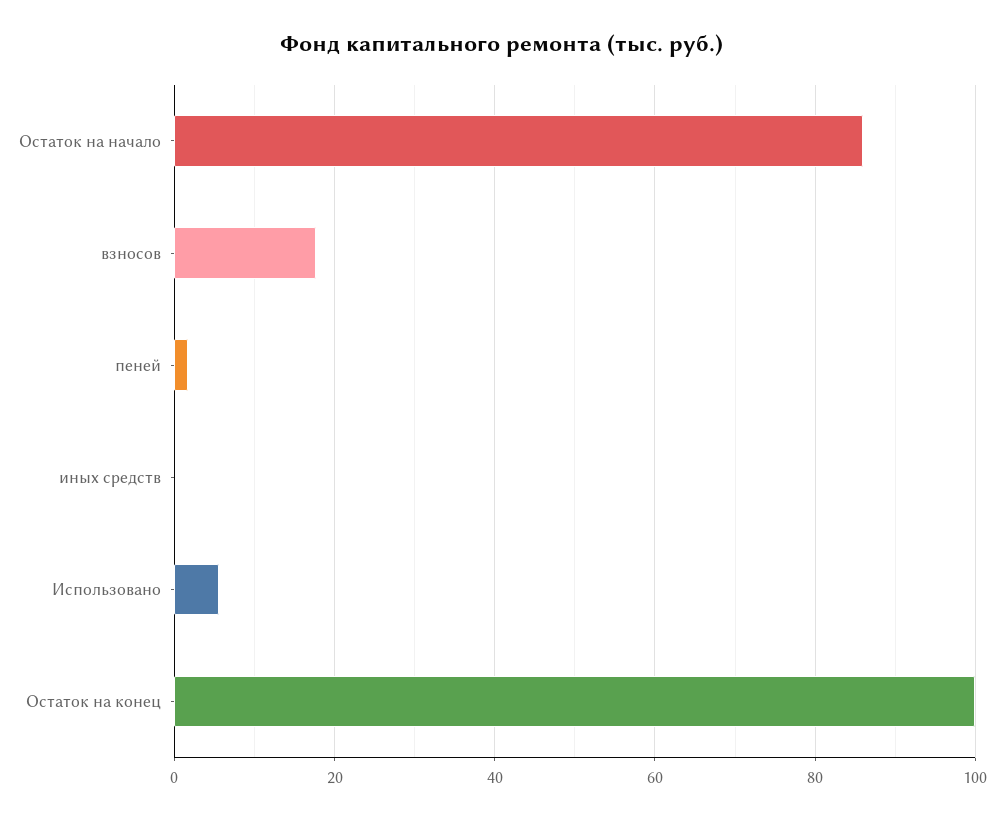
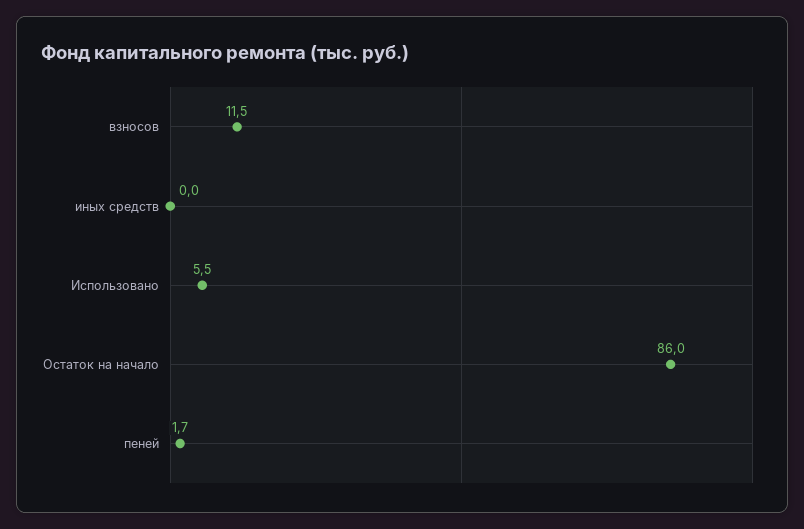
взносов: 18 -> 11.5
Остаток на конец: 100 -> none

